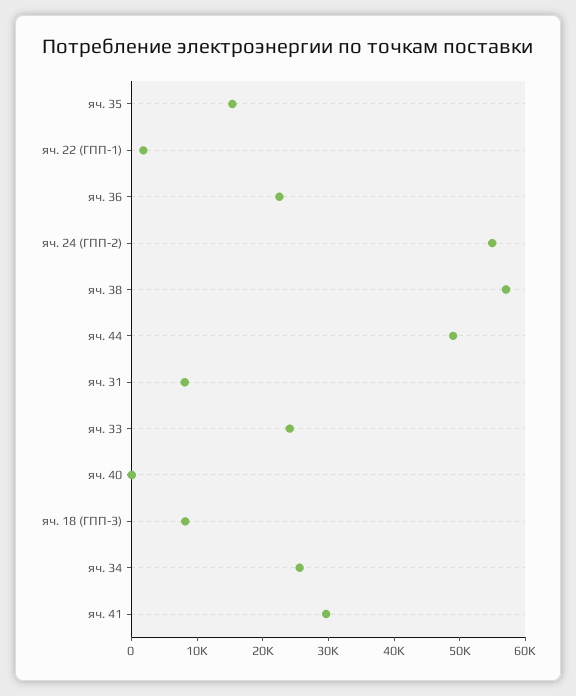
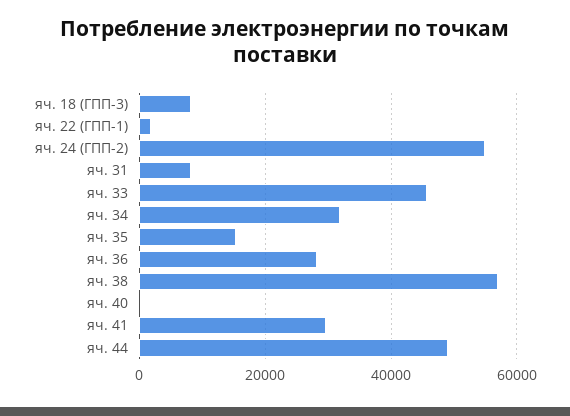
яч. 36: 22000 -> 28000
яч. 33: 24000 -> 46000
яч. 34: 26000 -> 32000

